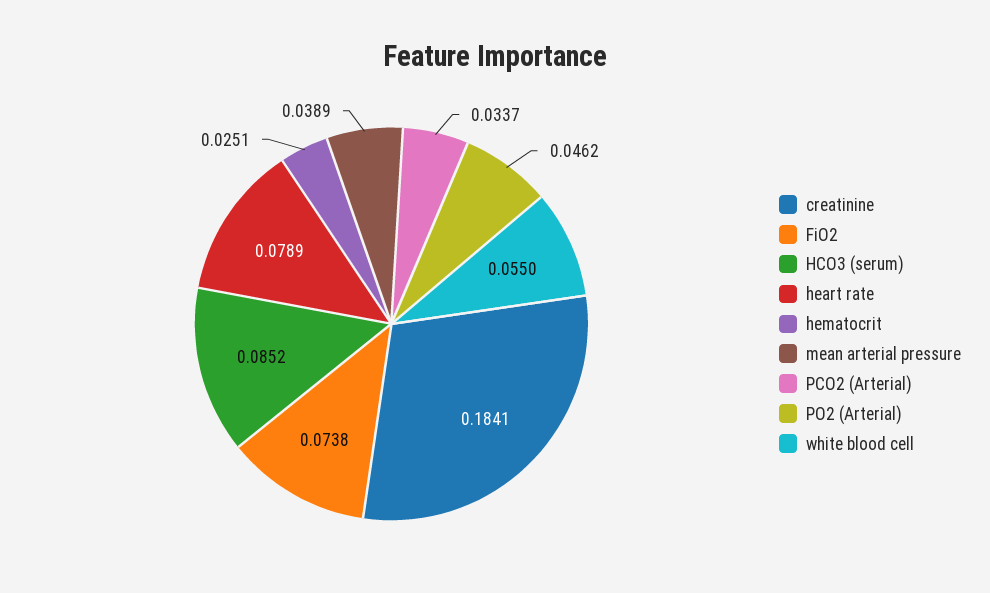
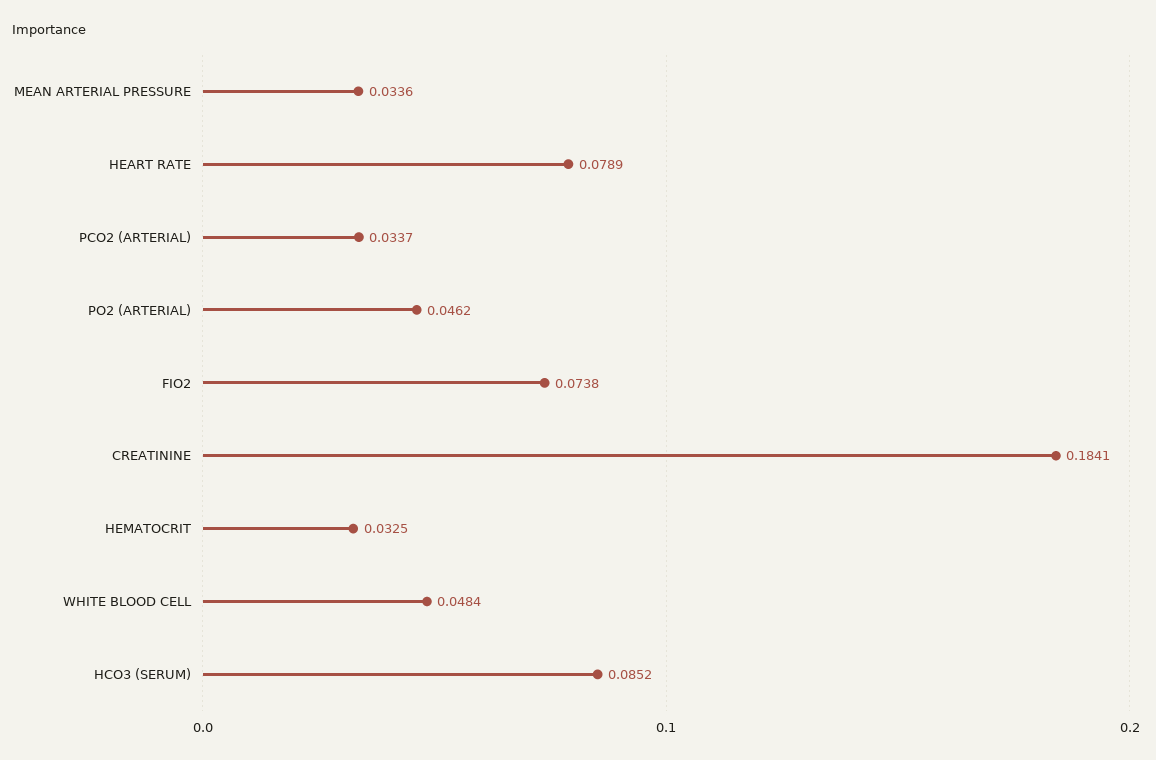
hematocrit: 0.0251 -> 0.0325
mean arterial pressure: 0.0389 -> 0.0336
white blood cell: 0.055 -> 0.0484

